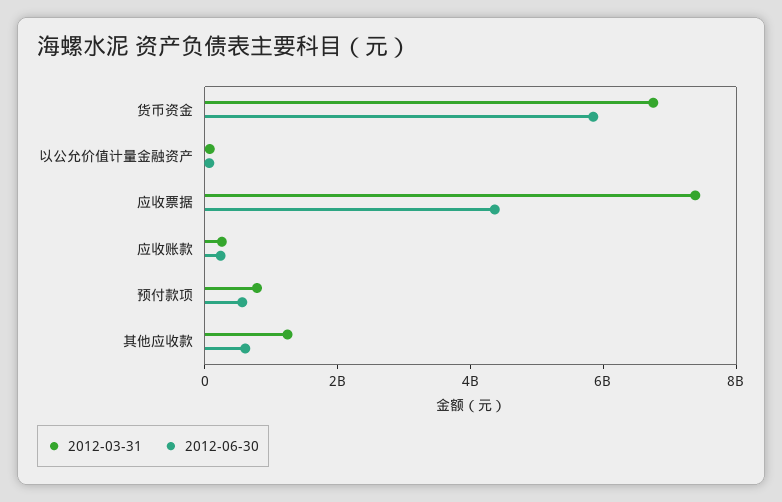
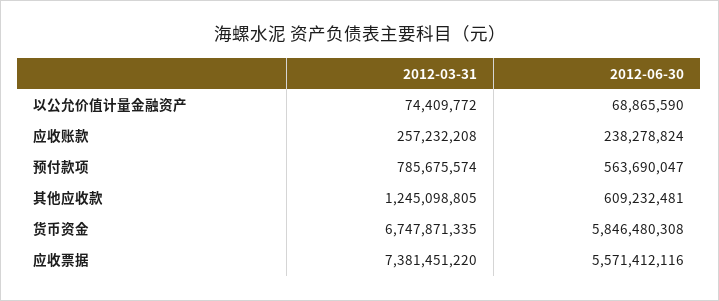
2012-06-30, 应收票据: 4500000000 -> 5571412116

